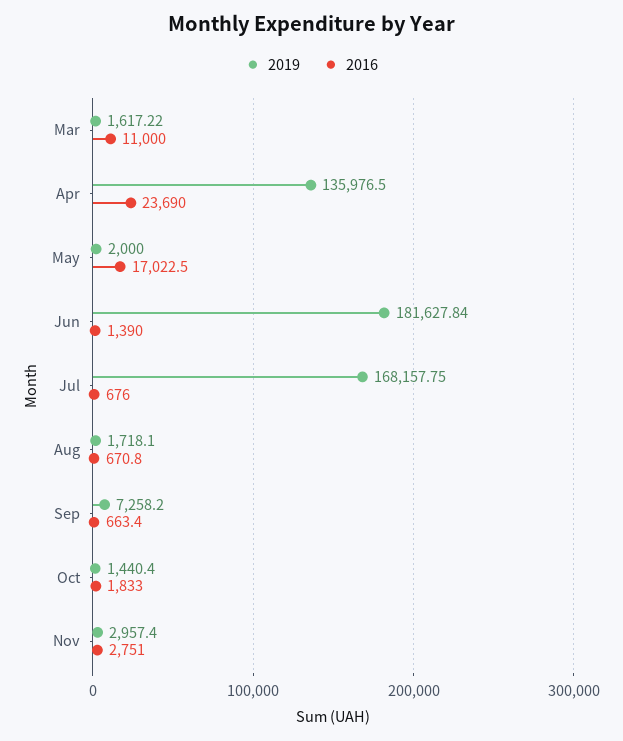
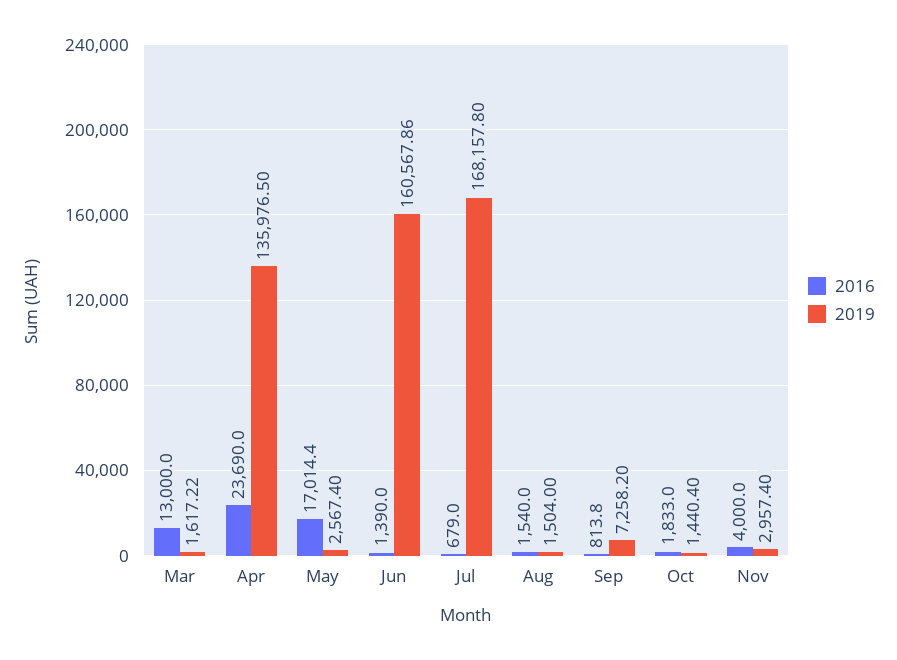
2016, Mar: 11000 -> 13000
2019, May: 2000 -> 2567.4
2016, May: 17022.5 -> 17014.4
2019, Jun: 181627.84 -> 160567.86
2019, Jul: 168157.75 -> 168157.8
2016, Jul: 676 -> 679
2019, Aug: 1718.1 -> 1504
2016, Aug: 670.8 -> 1540
2016, Sep: 663.4 -> 813.8
2016, Nov: 2751 -> 4000

